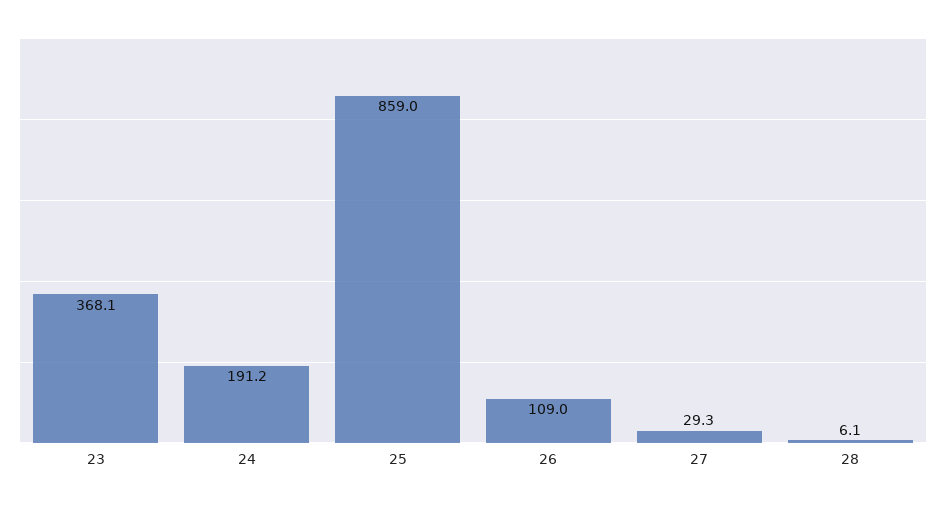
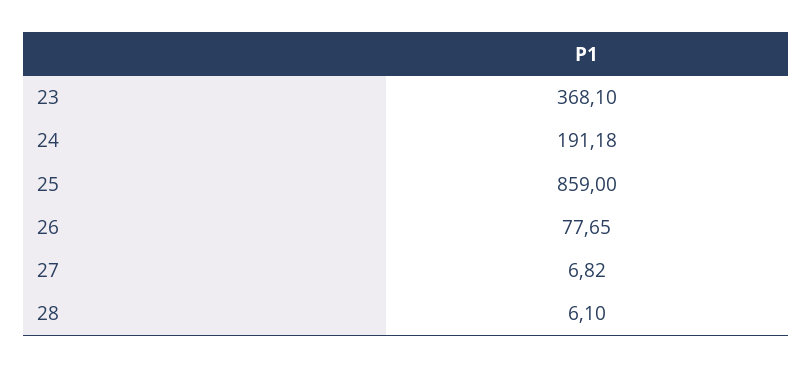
26: 109 -> 77.65
27: 29.3 -> 6.82

